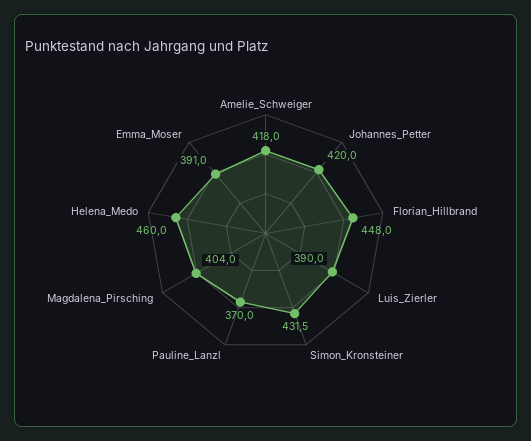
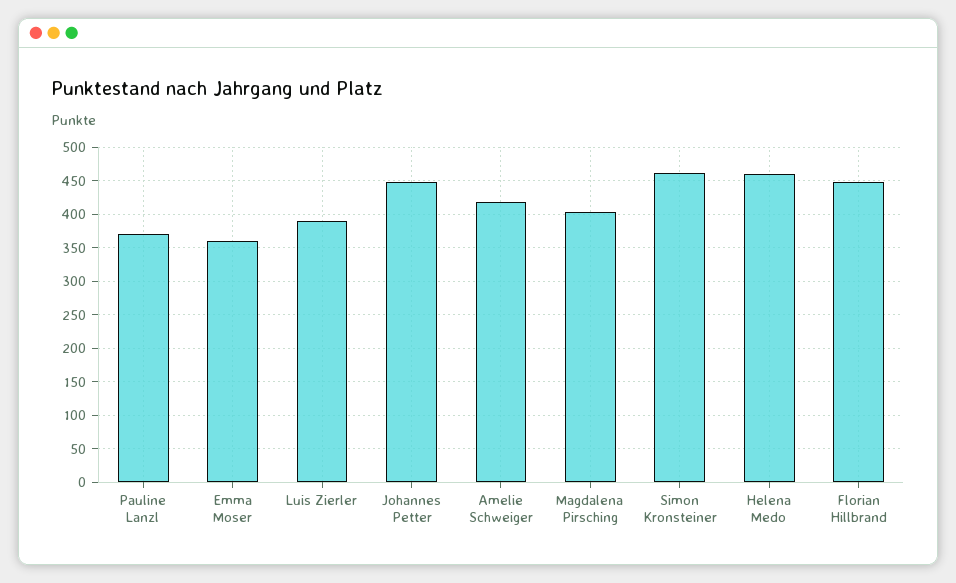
Johannes_Petter: 420 -> 450
Simon_Kronsteiner: 431.5 -> 460
Emma_Moser: 391 -> 360

